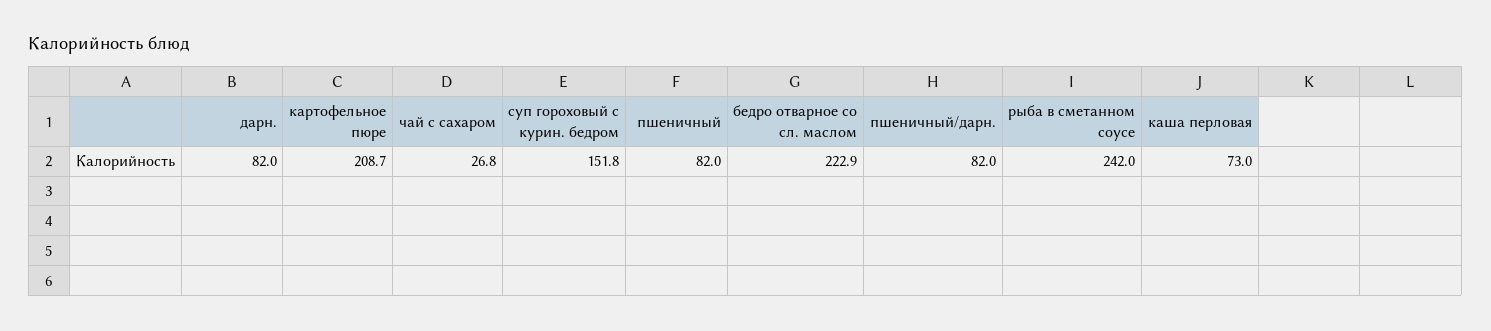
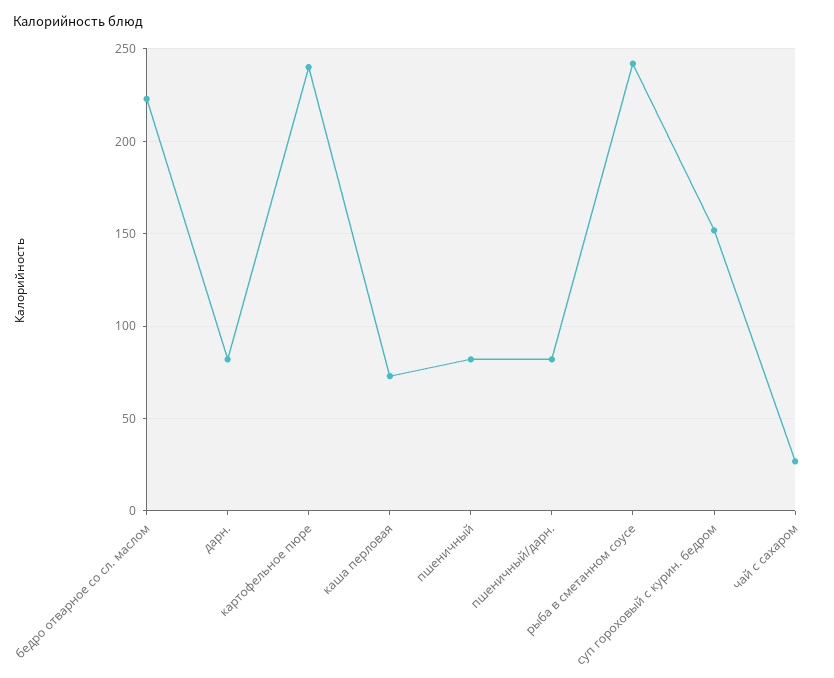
картофельное пюре: 208.7 -> 240

